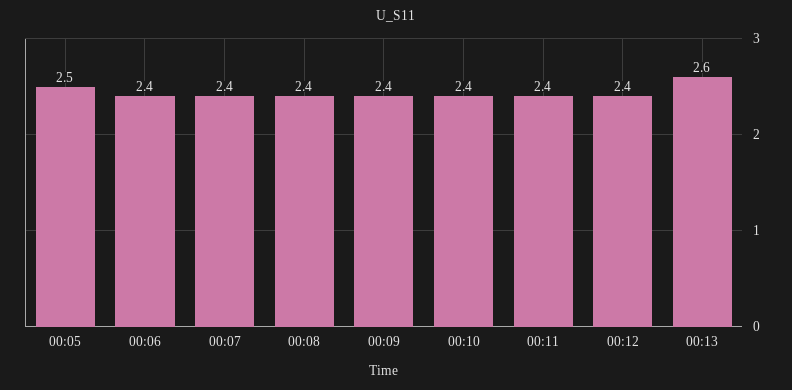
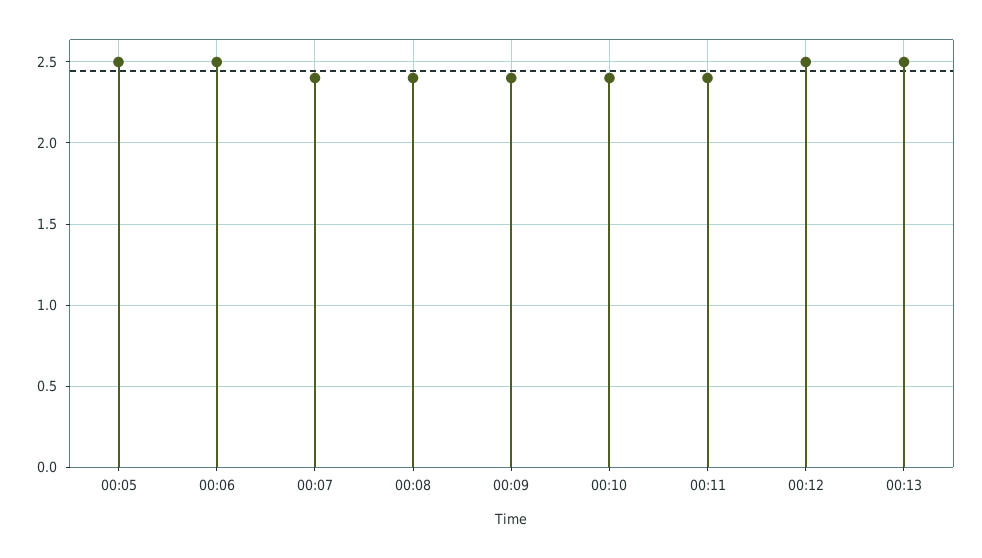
00:06: 2.4 -> 2.5
00:12: 2.4 -> 2.5
00:13: 2.6 -> 2.5

